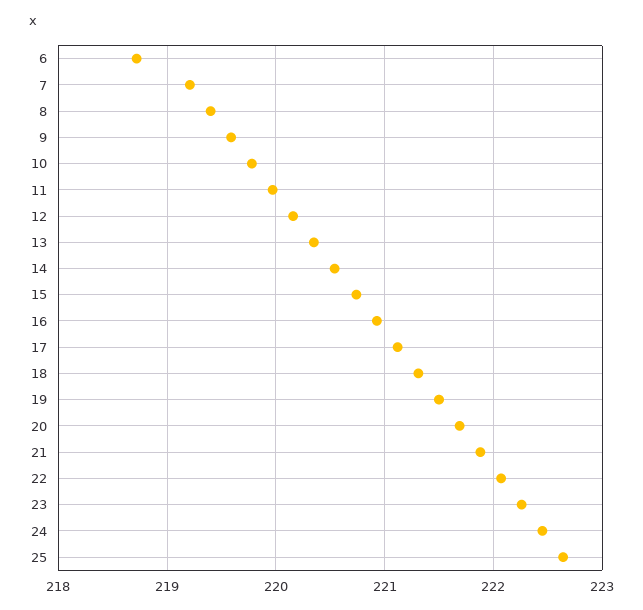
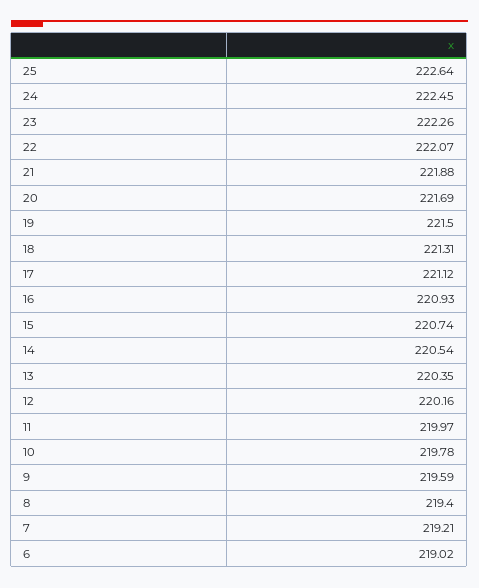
6: 218.7 -> 219.02

